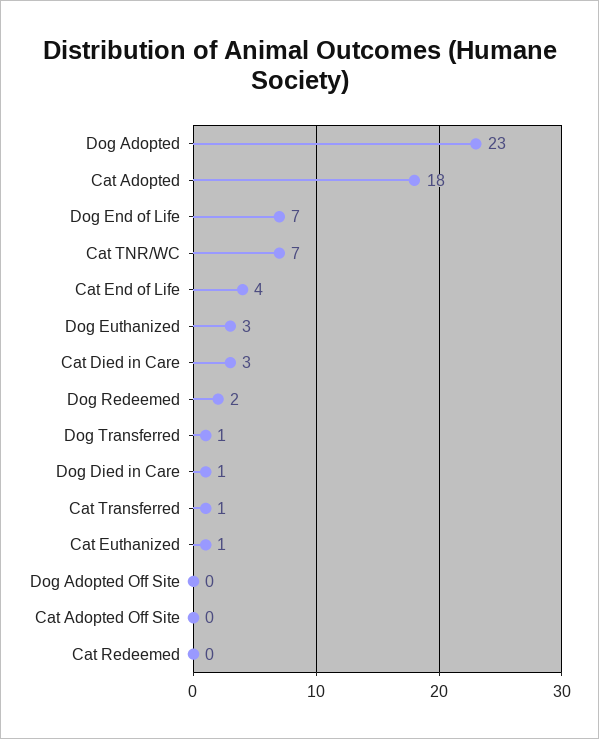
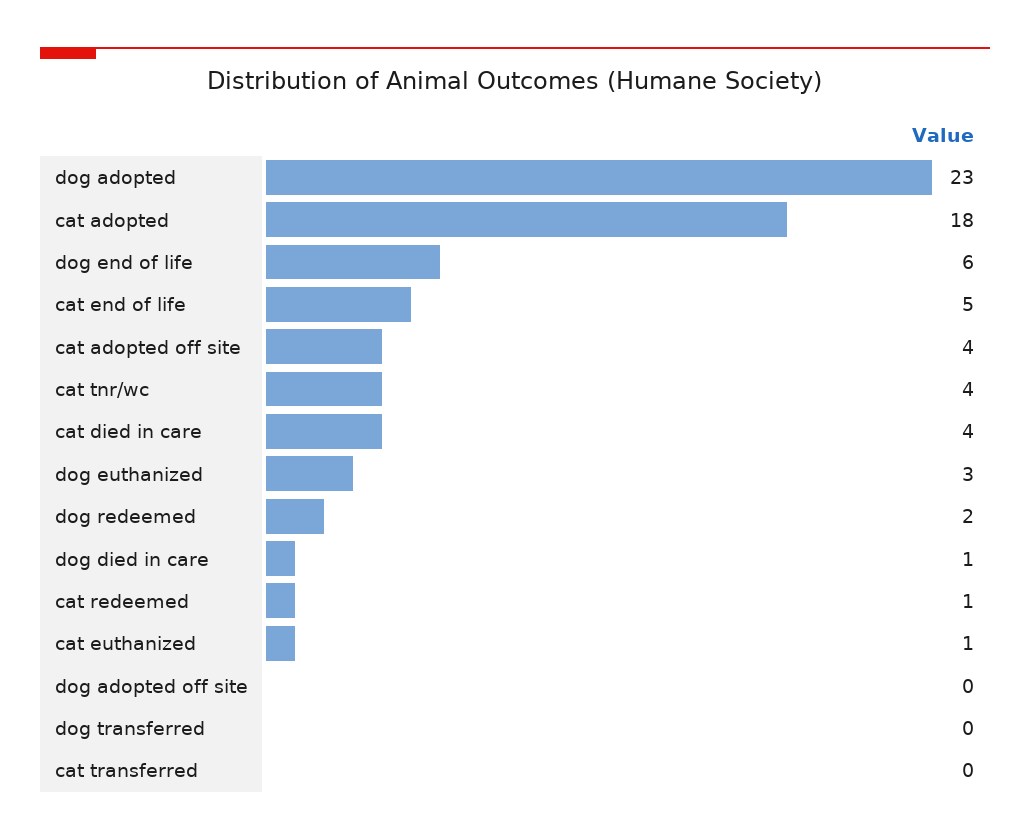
Dog End of Life: 7 -> 6
Cat TNR/WC: 7 -> 4
Cat End of Life: 4 -> 5
Cat Died in Care: 3 -> 4
Dog Transferred: 1 -> 0
Cat Transferred: 1 -> 0
Cat Adopted Off Site: 0 -> 4
Cat Redeemed: 0 -> 1

